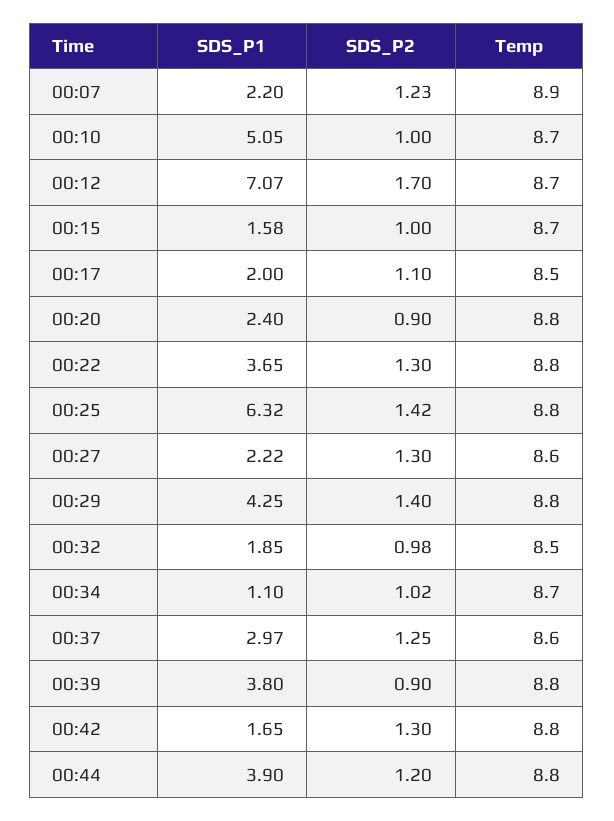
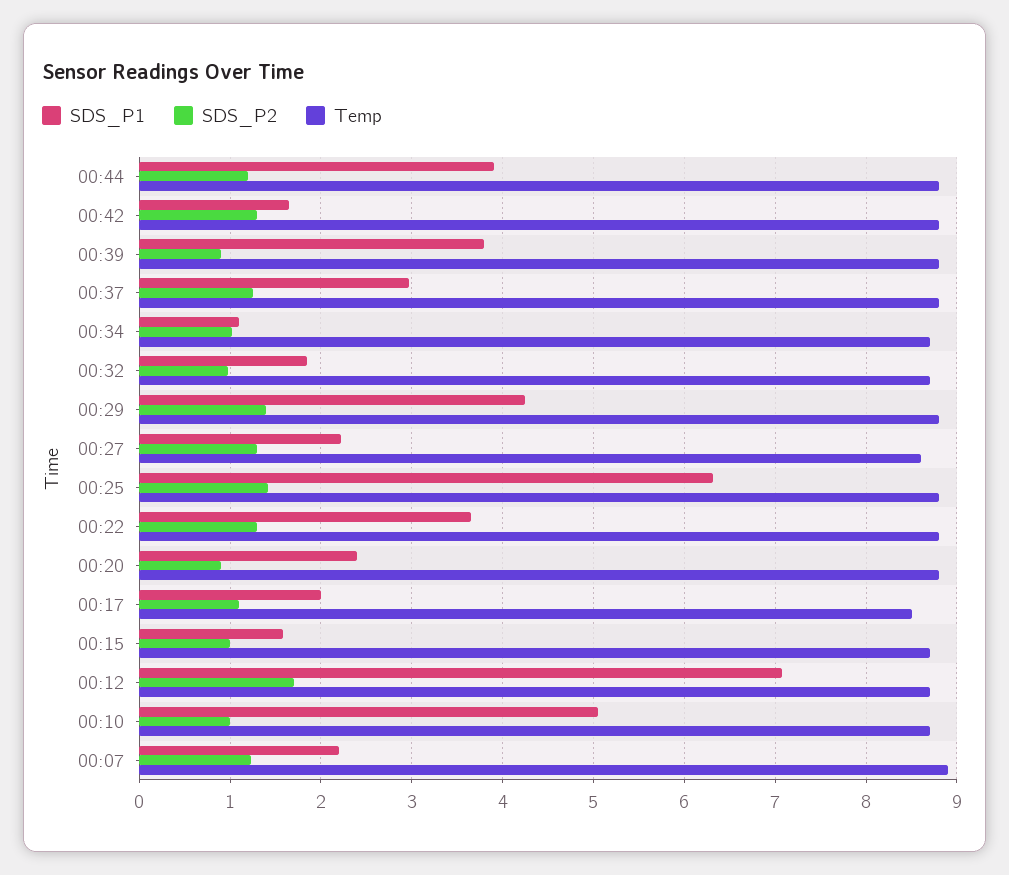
Temp, 00:32: 8.5 -> 8.7
Temp, 00:37: 8.6 -> 8.8

